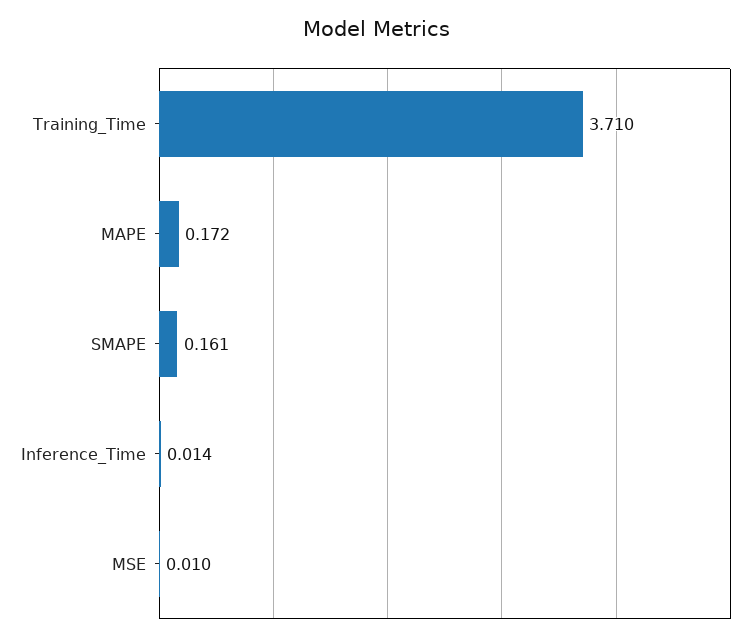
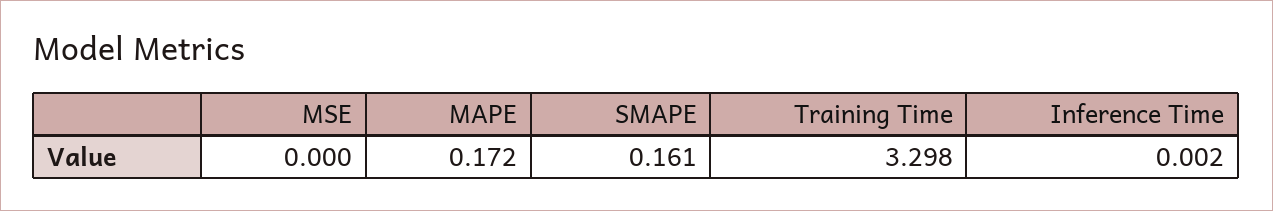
Training_Time: 3.71 -> 3.298
Inference_Time: 0.014 -> 0.002
MSE: 0.01 -> 0

